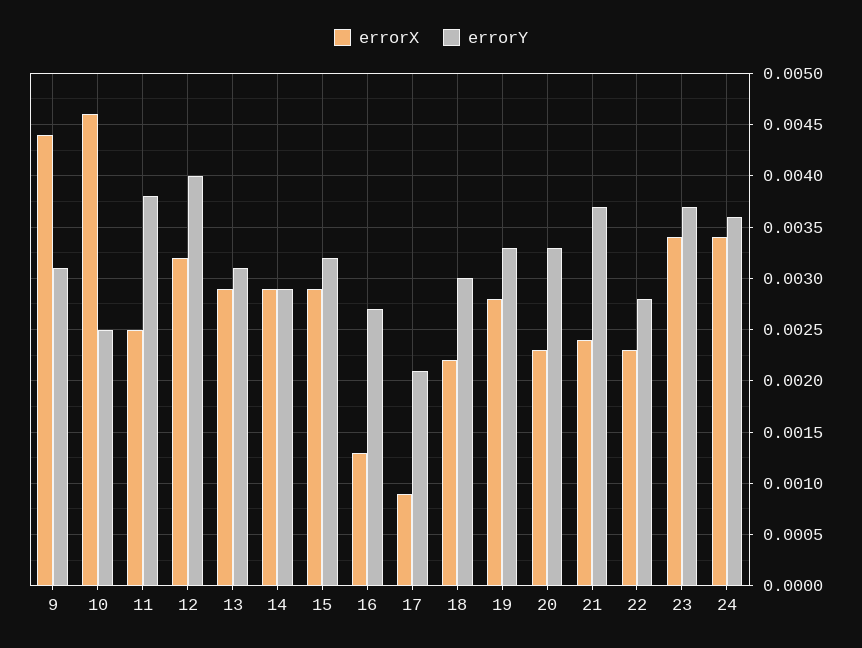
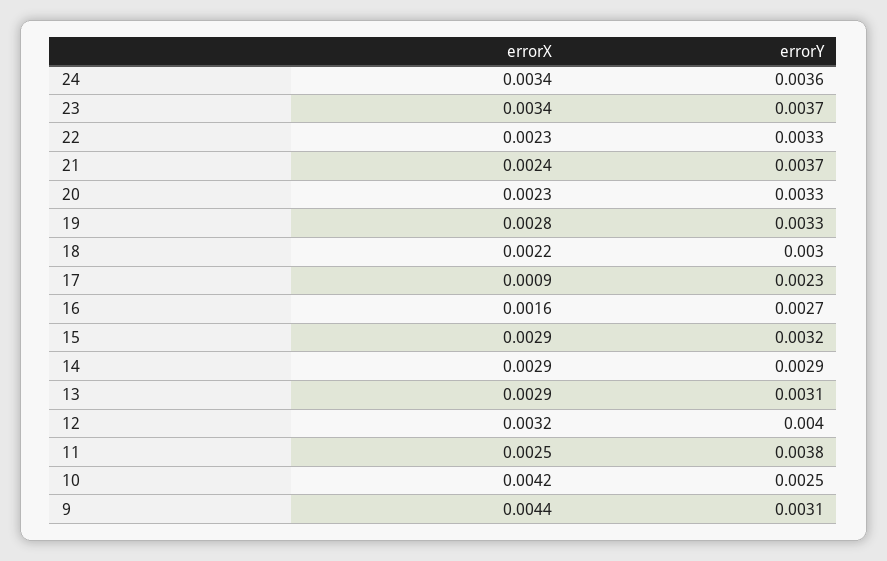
errorX, 10: 0.0046 -> 0.0042
errorX, 16: 0.0013 -> 0.0016
errorY, 17: 0.0021 -> 0.0023
errorY, 22: 0.0028 -> 0.0033

